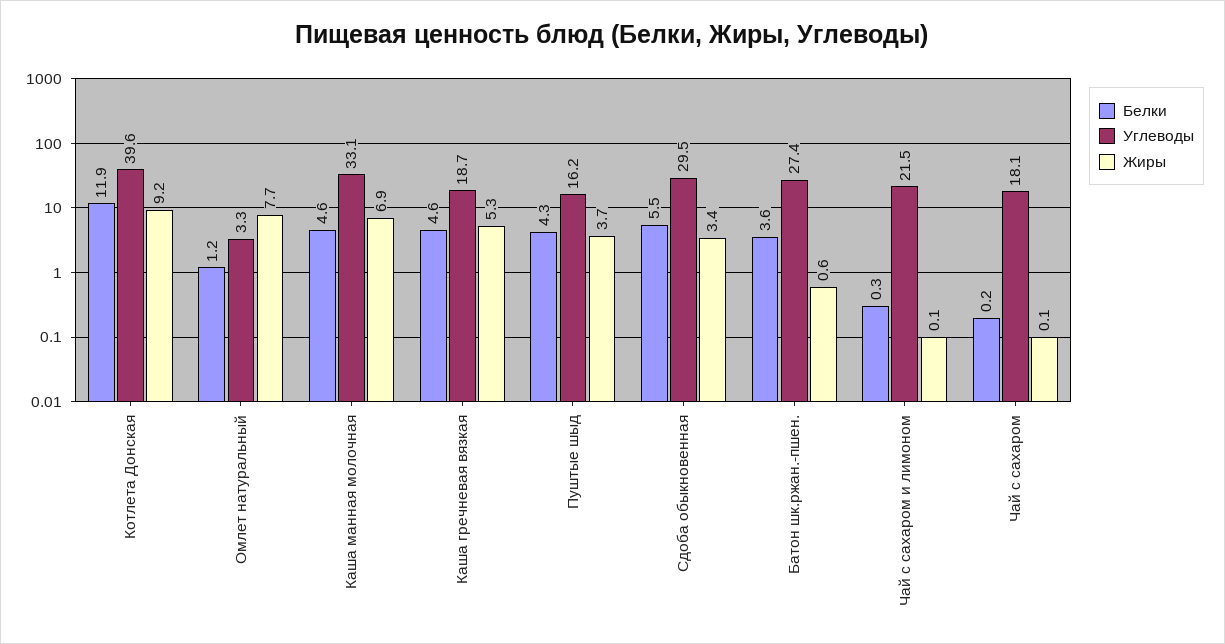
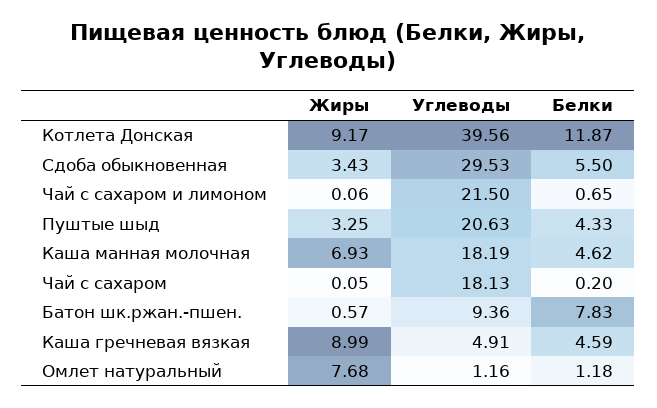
Углеводы, Омлет натуральный: 3.3 -> 1.16
Углеводы, Каша манная молочная: 33.1 -> 18.19
Углеводы, Каша гречневая вязкая: 18.7 -> 4.91
Жиры, Каша гречневая вязкая: 5.3 -> 8.99
Углеводы, Пуштые шыд: 16.2 -> 20.63
Жиры, Пуштые шыд: 3.7 -> 3.25
Белки, Батон шк.ржан.-пшен.: 3.6 -> 7.83
Углеводы, Батон шк.ржан.-пшен.: 27.4 -> 9.36
Белки, Чай с сахаром и лимоном: 0.3 -> 0.65

